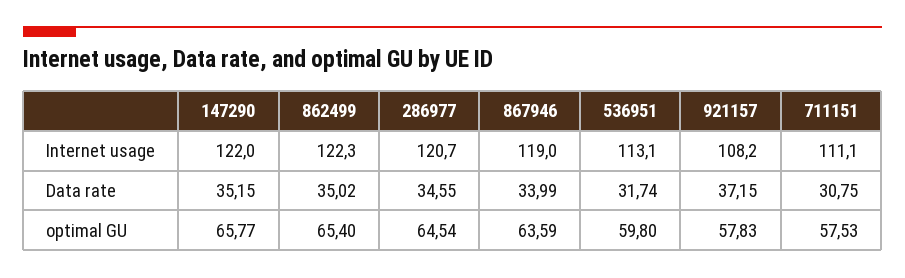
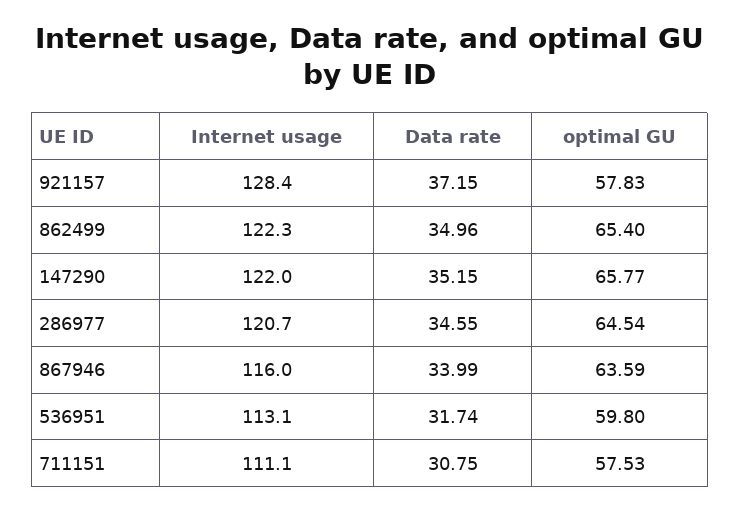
867946, Internet usage: 119 -> 116
921157, Internet usage: 108.2 -> 128.4
862499, Data rate: 35.02 -> 34.96

